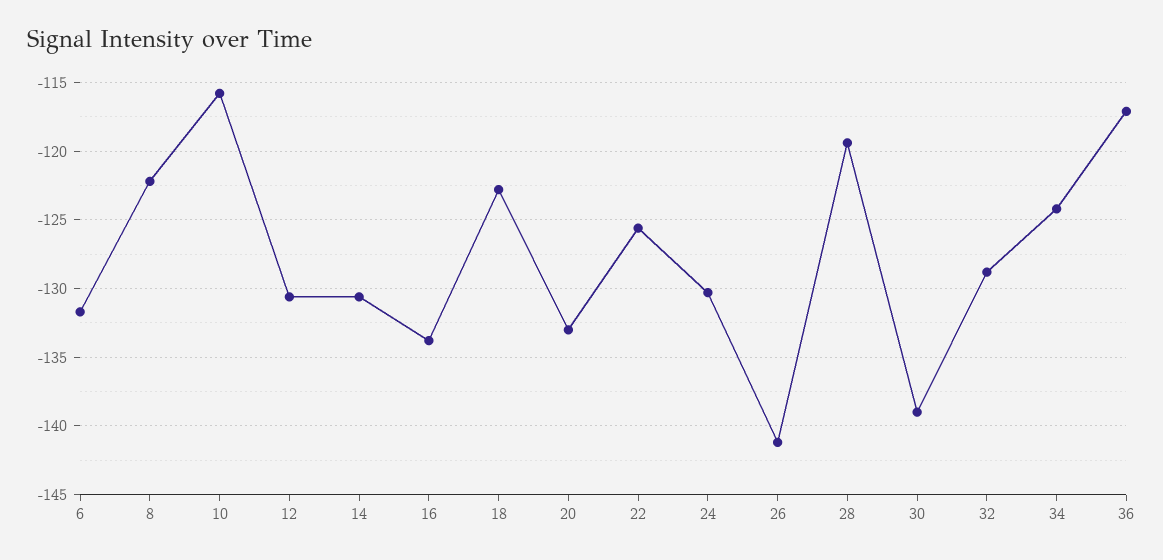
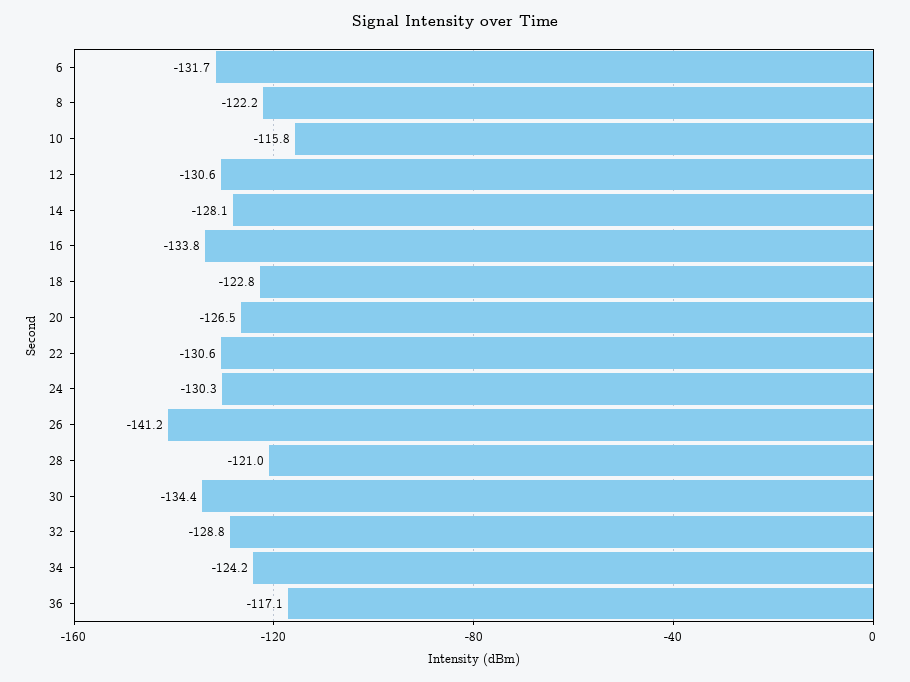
14: -130.5 -> -128.1
20: -133 -> -126.5
22: -125.5 -> -130.6
28: -119.5 -> -121
30: -139 -> -134.4

